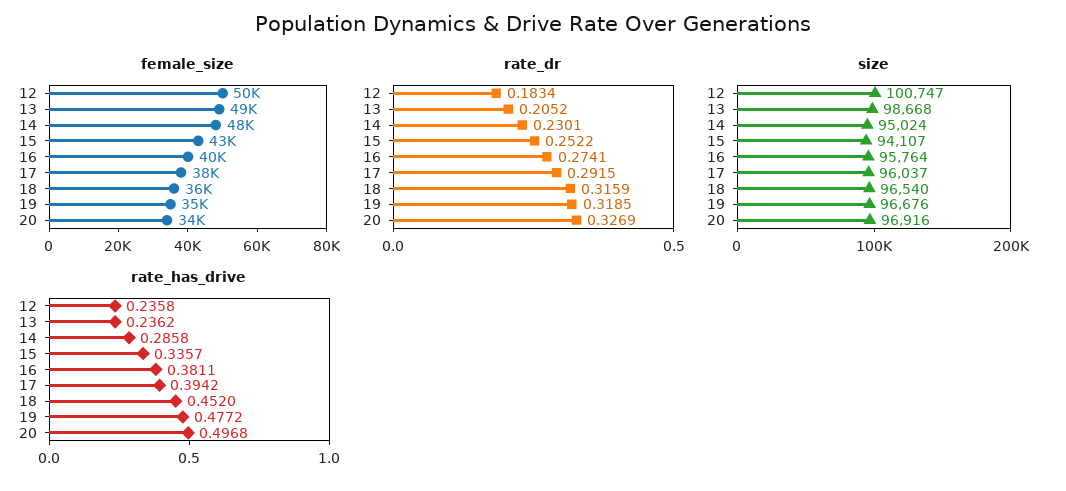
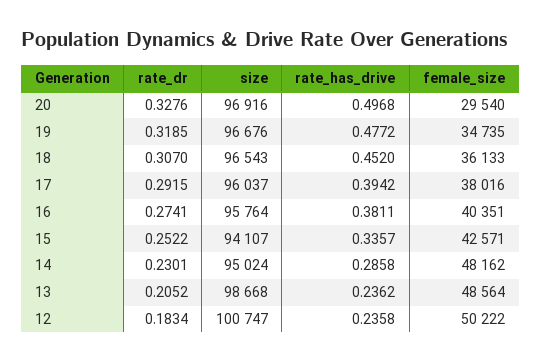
female_size, 20: 34000 -> 29540
rate_dr, 18: 0.3159 -> 0.307
rate_dr, 20: 0.3269 -> 0.3276
size, 18: 96540 -> 96543

